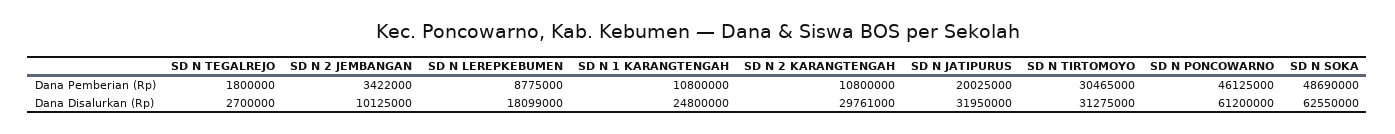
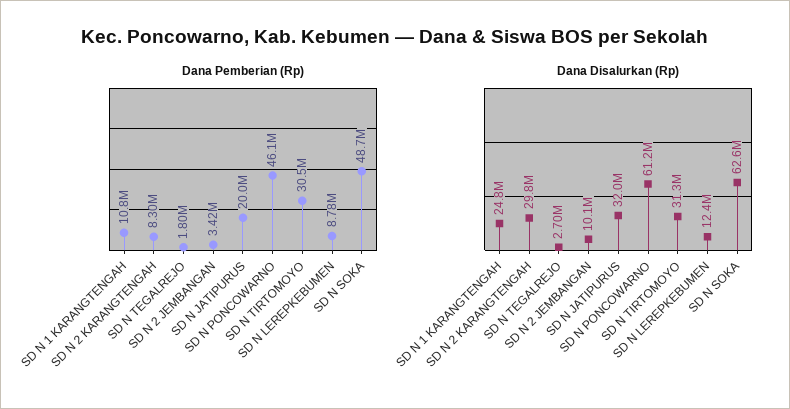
Dana Pemberian (Rp), SD N 2 KARANGTENGAH: 10800000 -> 8300000
Dana Disalurkan (Rp), SD N LEREPKEBUMEN: 18099000 -> 12400000

